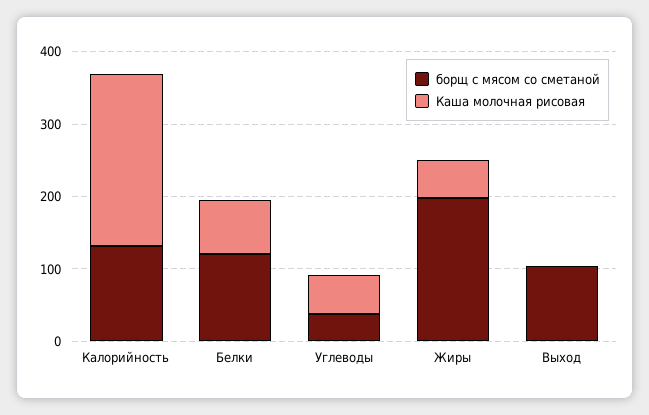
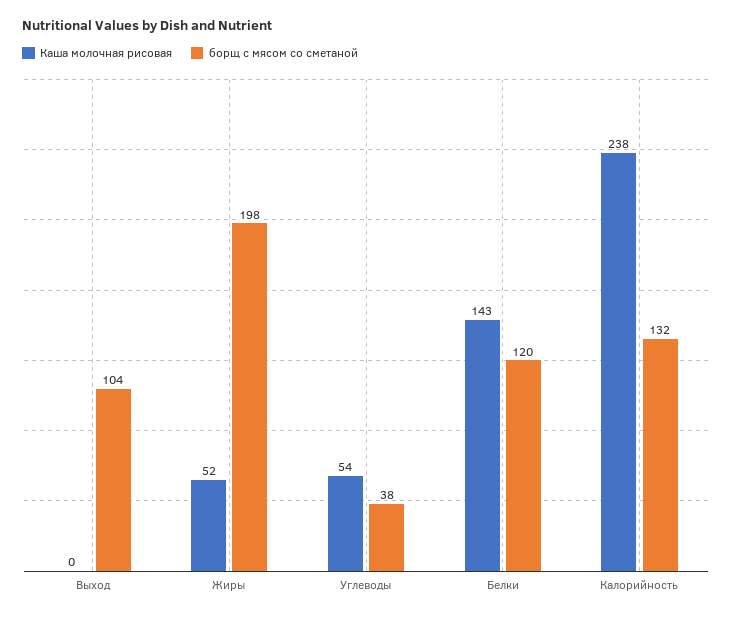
Каша молочная рисовая, Белки: 80 -> 143

